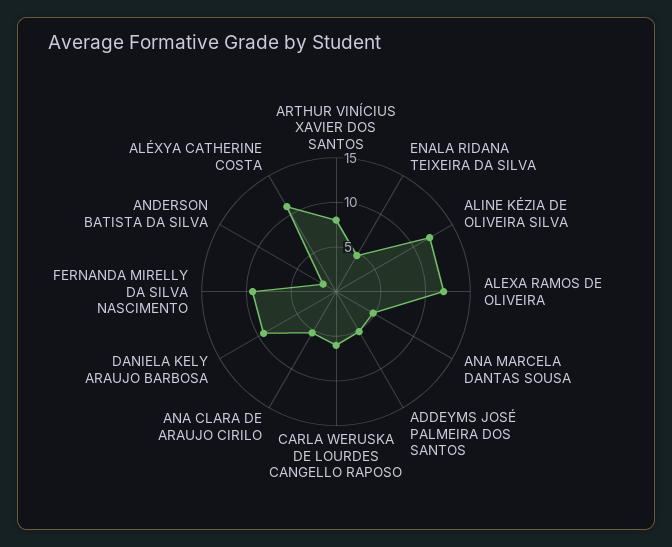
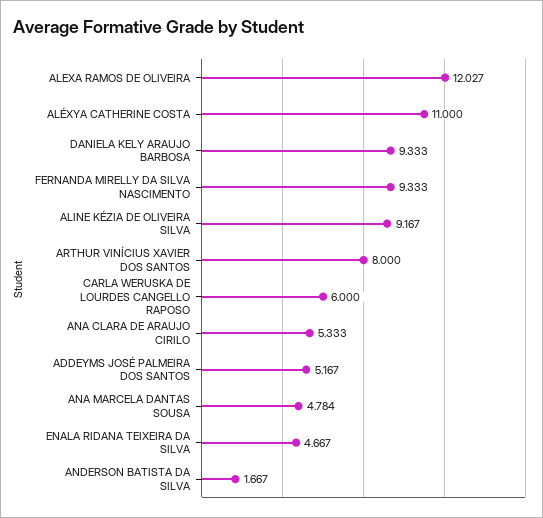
ALINE KÉZIA DE OLIVEIRA SILVA: 12 -> 9.167

